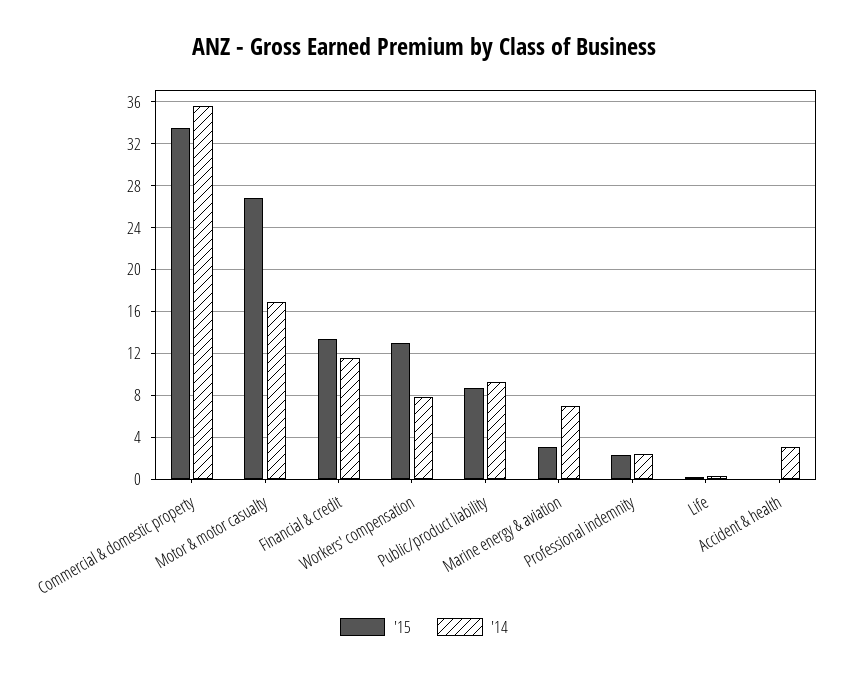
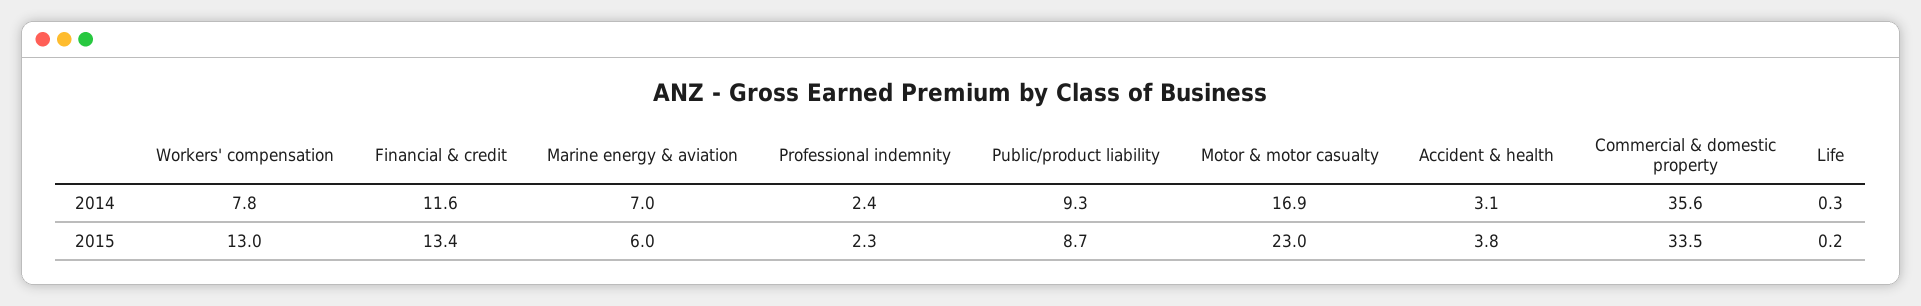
'15, Motor & motor casualty: 27 -> 23
'15, Marine energy & aviation: 3 -> 6
'15, Accident & health: 0 -> 3.8

